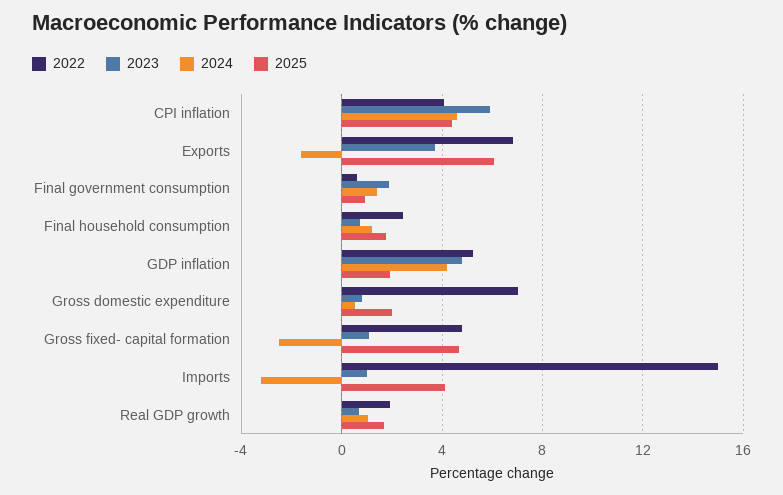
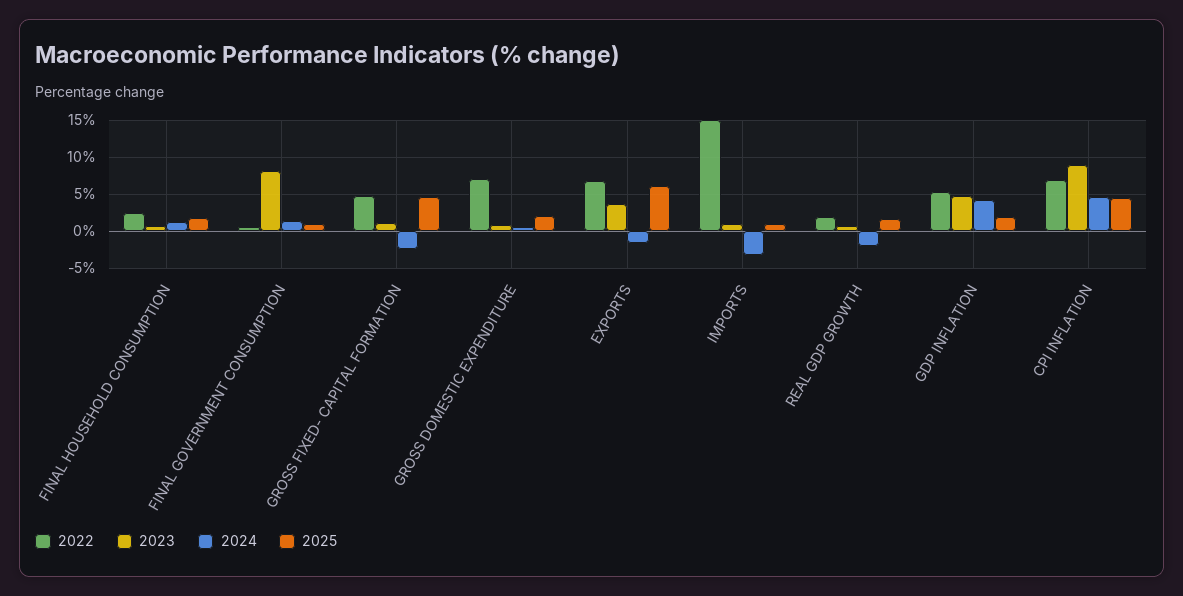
2022, CPI inflation: 4 -> 7
2023, CPI inflation: 6 -> 9
2023, Final government consumption: 2 -> 8
2025, Imports: 4 -> 1
2024, Real GDP growth: 1 -> -2

